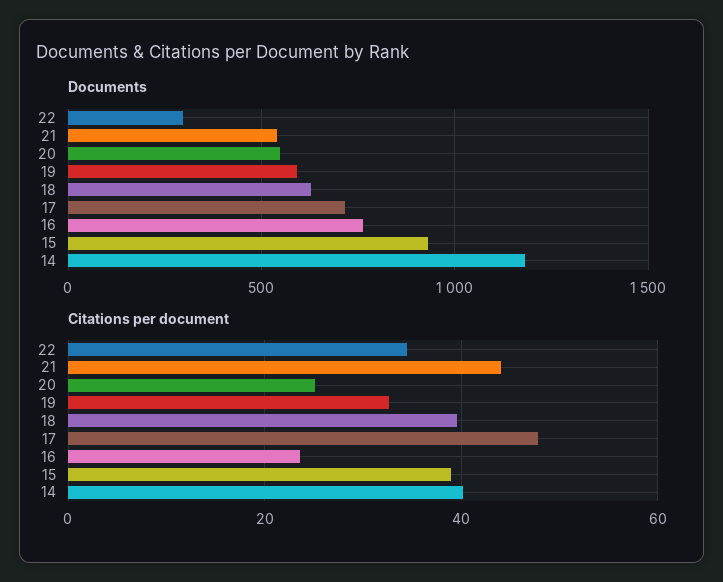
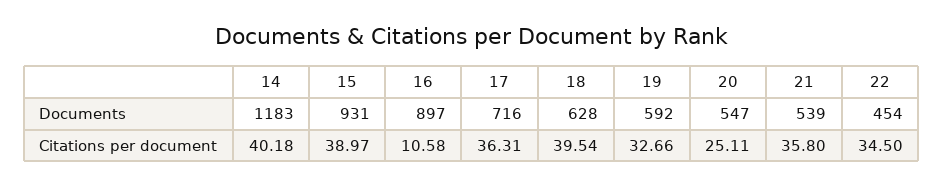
Documents, 22: 300 -> 454
Documents, 16: 750 -> 897
Citations per document, 21: 44 -> 35.8
Citations per document, 17: 48 -> 36.31
Citations per document, 16: 24 -> 10.58

